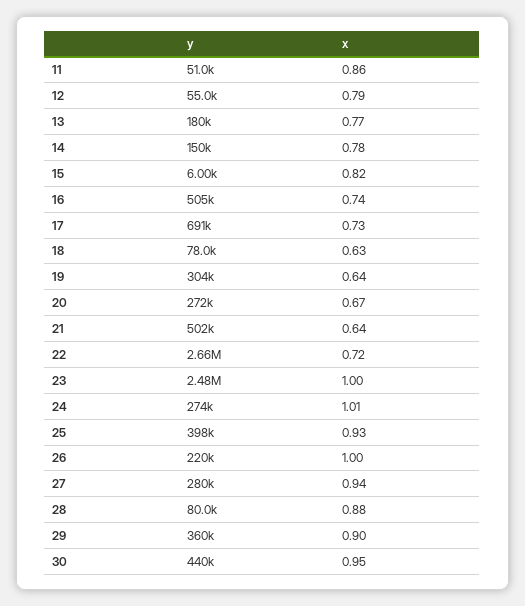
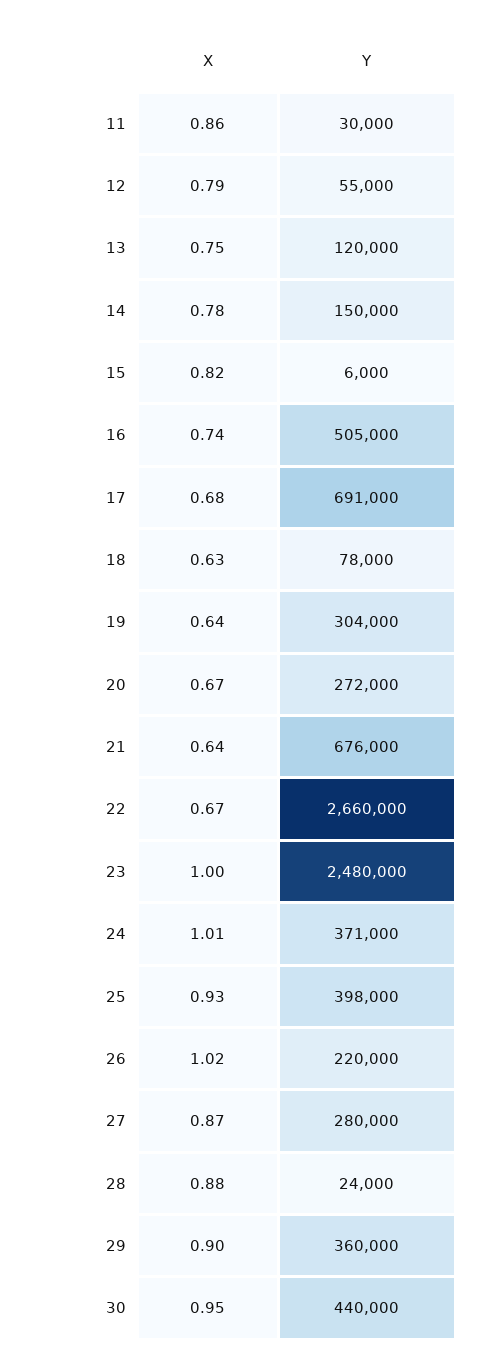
y, 11: 51000 -> 30000
y, 13: 180000 -> 120000
x, 13: 0.77 -> 0.75
x, 17: 0.73 -> 0.68
y, 21: 502000 -> 676000
x, 22: 0.72 -> 0.67
y, 24: 274000 -> 371000
x, 26: 1 -> 1.02
x, 27: 0.94 -> 0.87
y, 28: 80000 -> 24000

